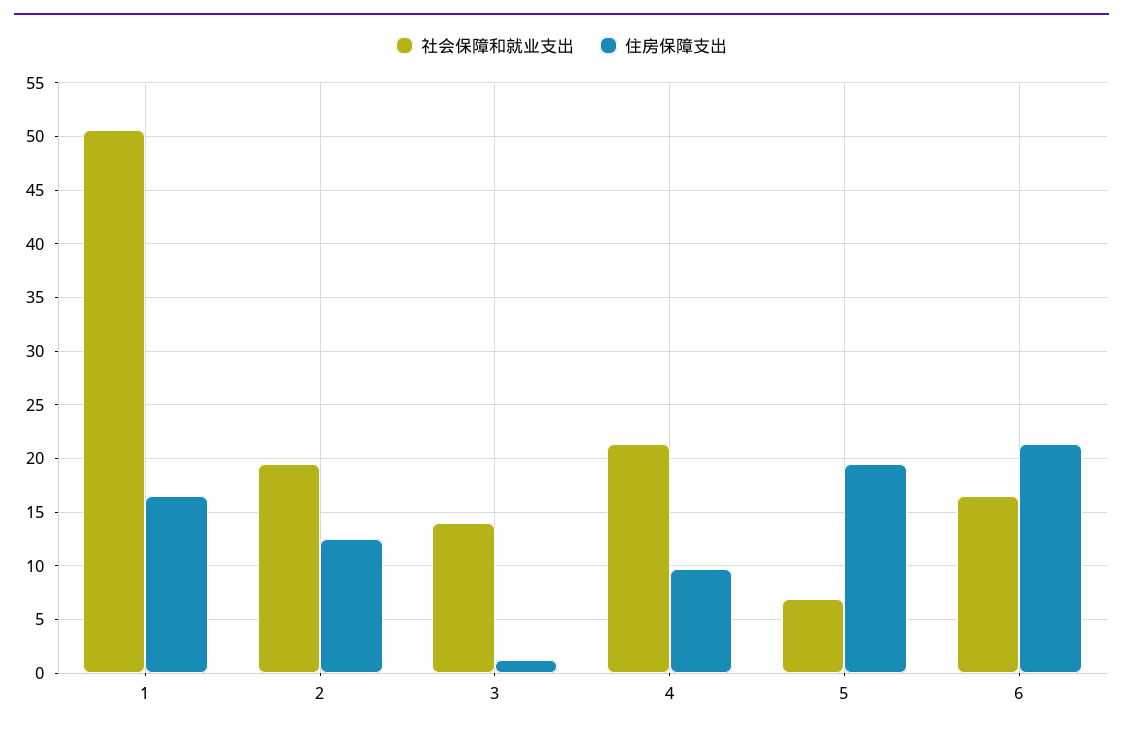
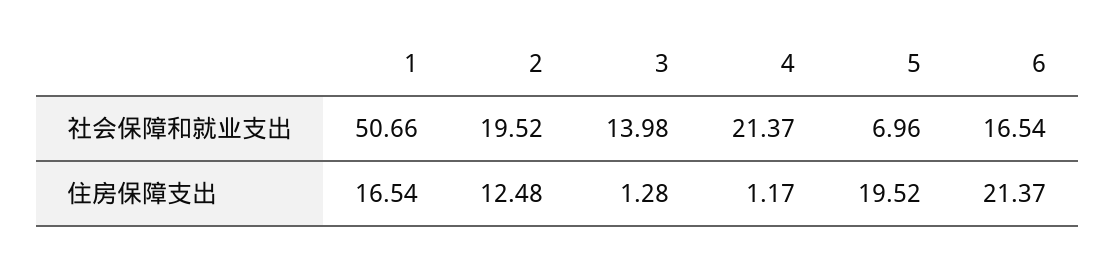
住房保障支出, 4: 10 -> 1.17

